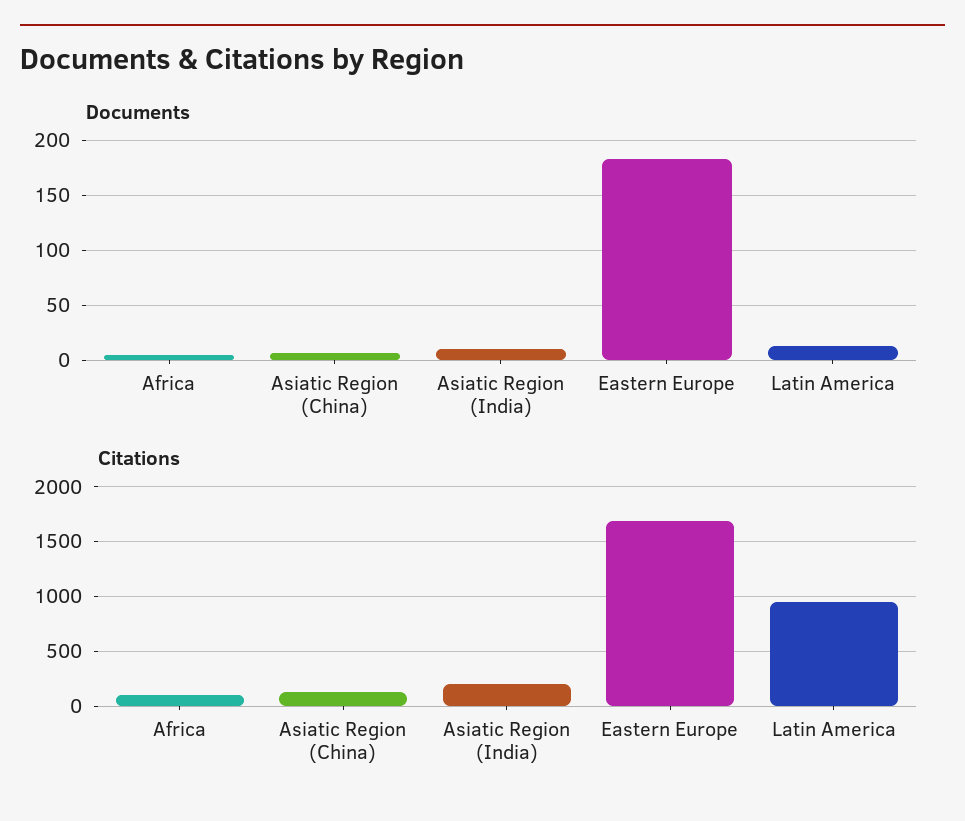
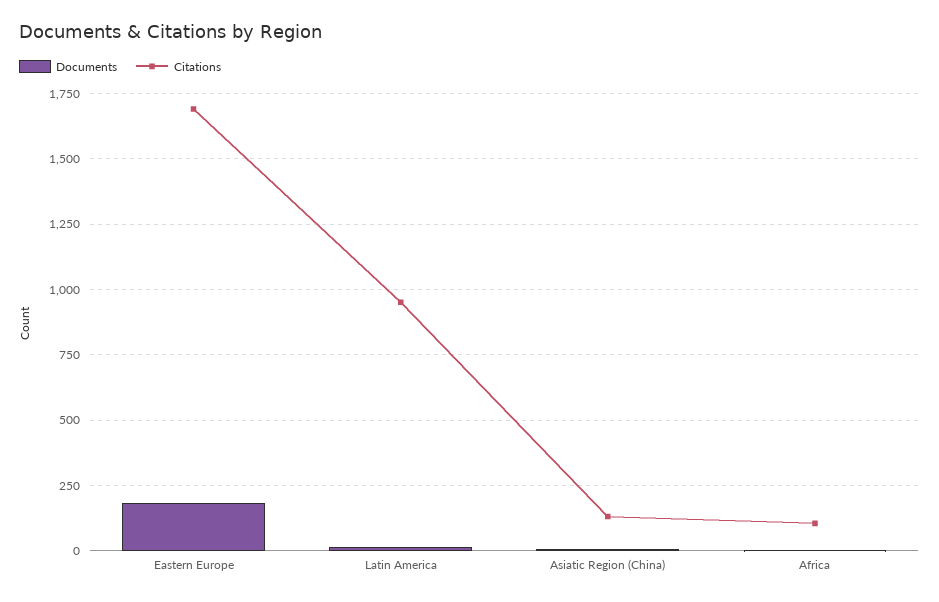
Documents, Asiatic Region (India): 10 -> none
Citations, Asiatic Region (India): 200 -> none

